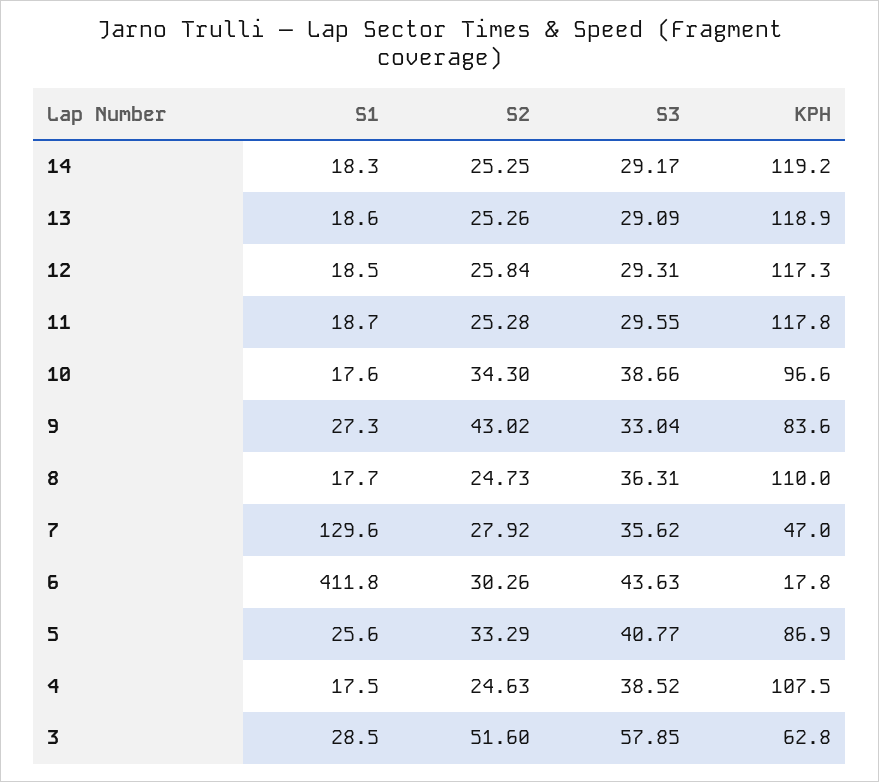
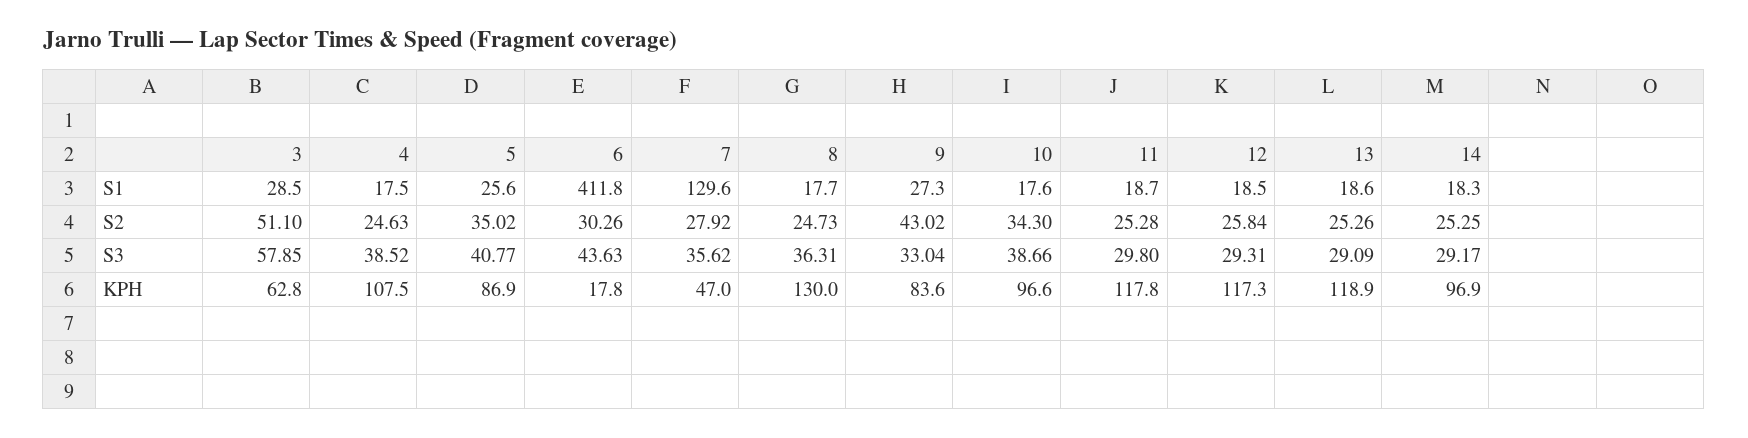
KPH, 14: 119.2 -> 96.9
S3, 11: 29.55 -> 29.8
KPH, 8: 110 -> 130
S2, 5: 33.29 -> 35.02
S2, 3: 51.6 -> 51.1

